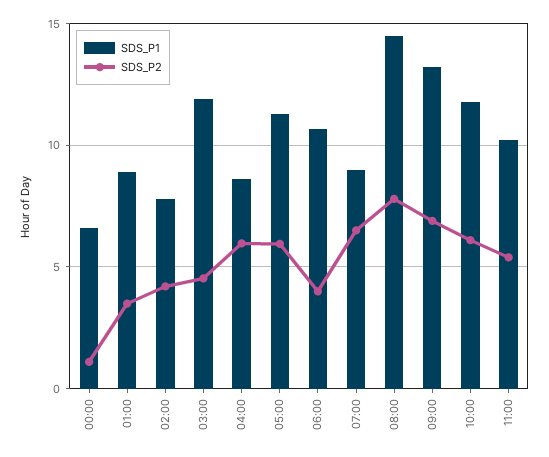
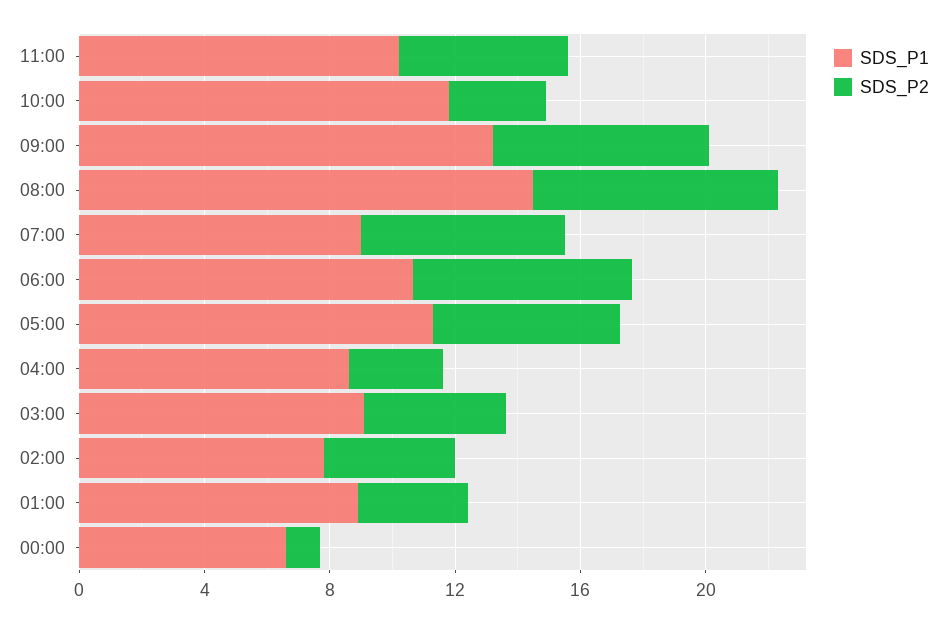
SDS_P1, 03:00: 12 -> 9
SDS_P2, 04:00: 6 -> 3
SDS_P2, 06:00: 4 -> 7
SDS_P2, 10:00: 6 -> 3

